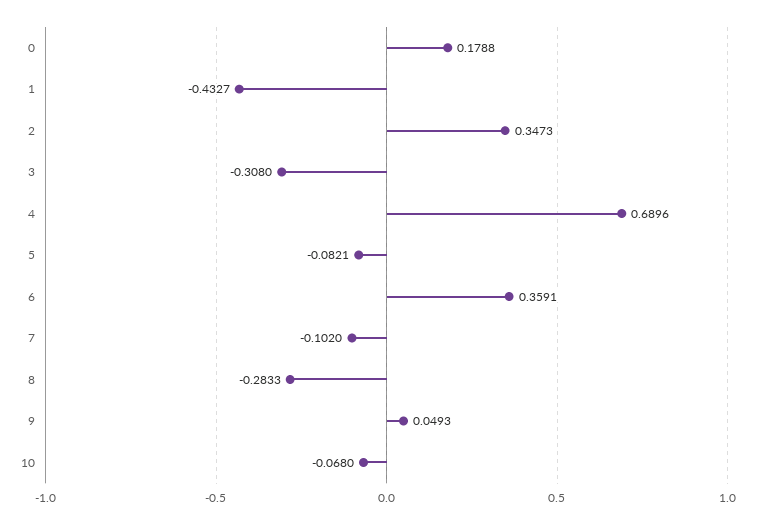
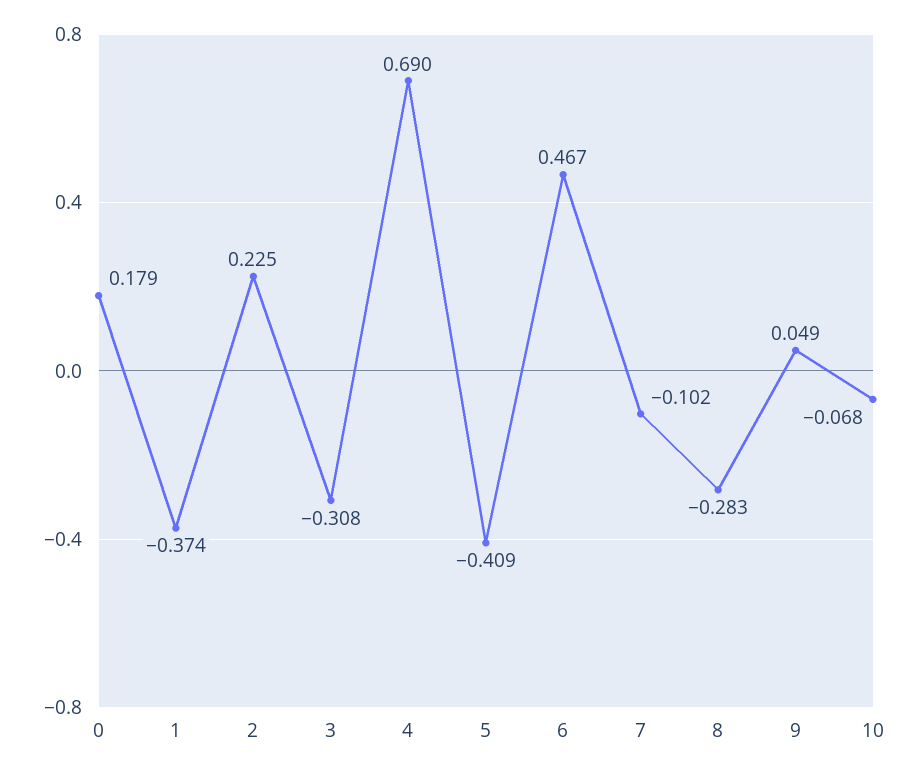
1: -0.4327 -> -0.374
2: 0.3473 -> 0.225
5: -0.0821 -> -0.409
6: 0.3591 -> 0.467

